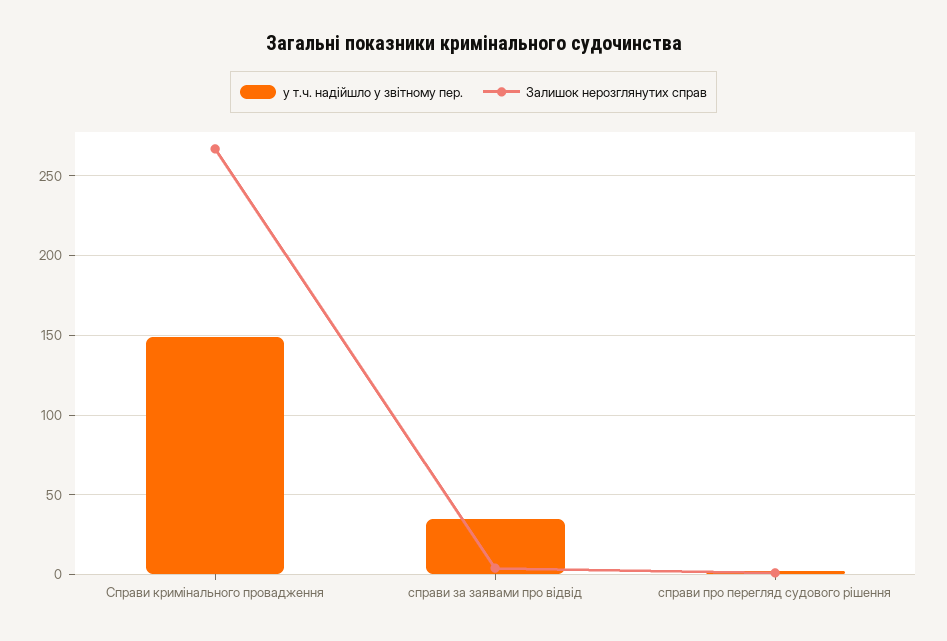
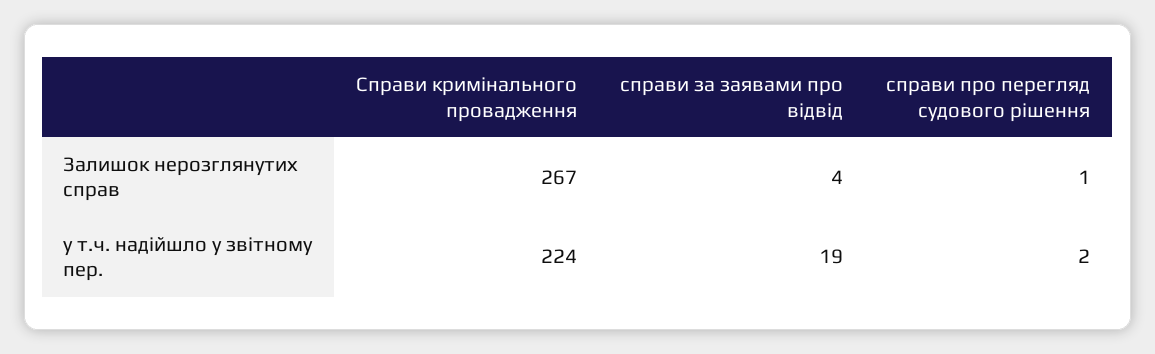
у т.ч. надійшло у звітному пер., Справи кримінального провадження: 150 -> 224
у т.ч. надійшло у звітному пер., справи за заявами про відвід: 35 -> 19

